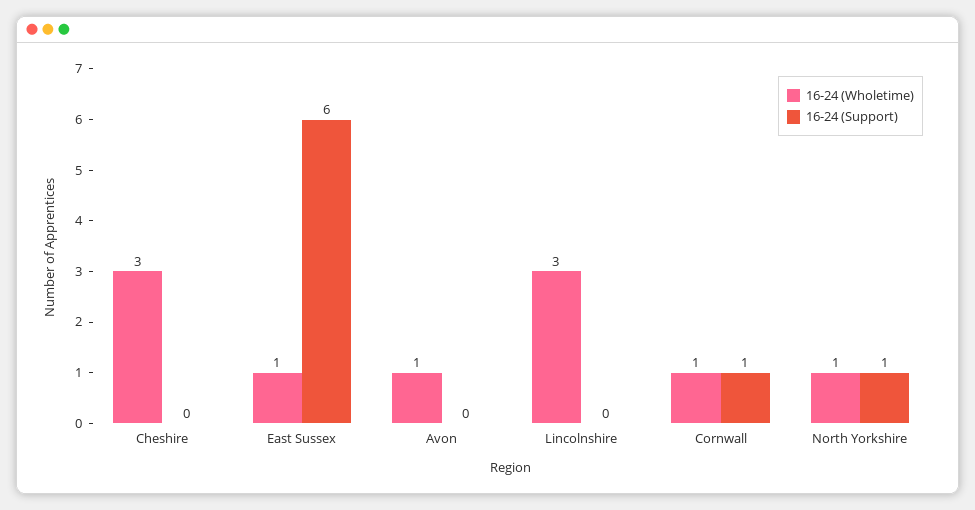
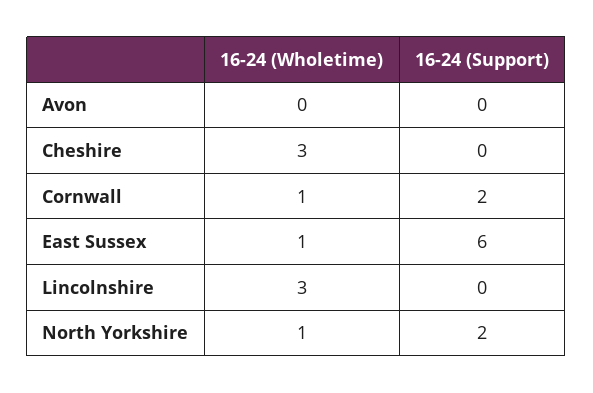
16-24 (Wholetime), Avon: 1 -> 0
16-24 (Support), Cornwall: 1 -> 2
16-24 (Support), North Yorkshire: 1 -> 2

